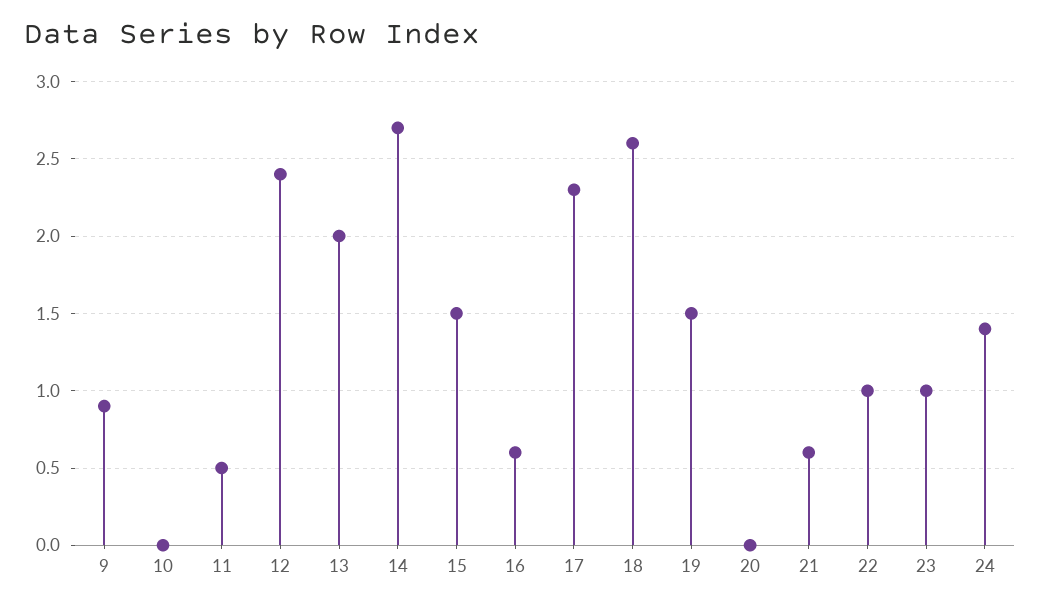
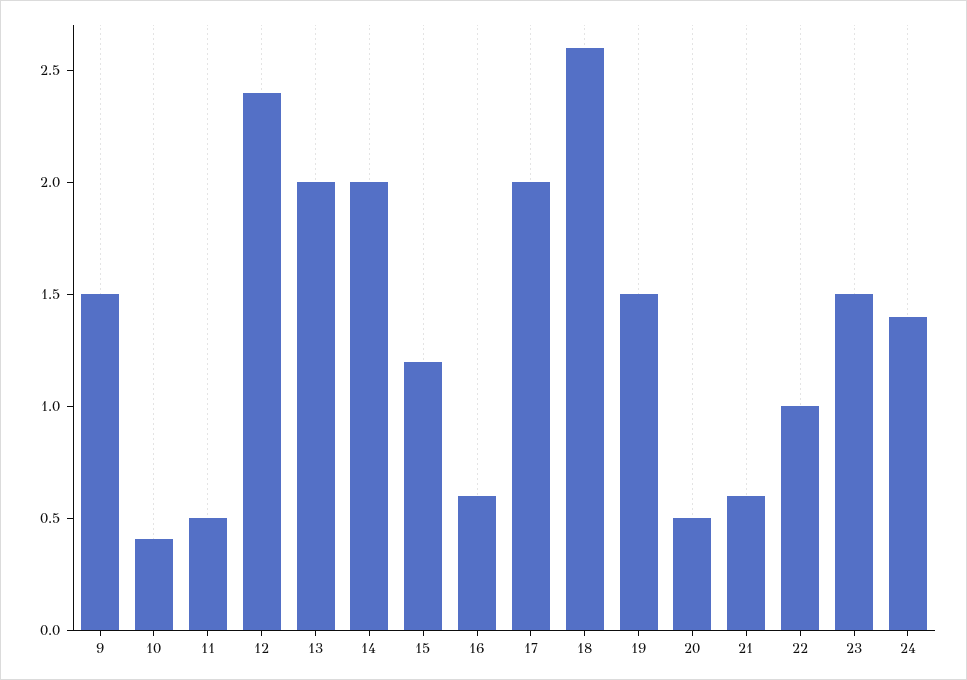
9: 0.9 -> 1.5
10: 0 -> 0.4
14: 2.7 -> 2
15: 1.5 -> 1.2
17: 2.3 -> 2
20: 0 -> 0.5
23: 1 -> 1.5

